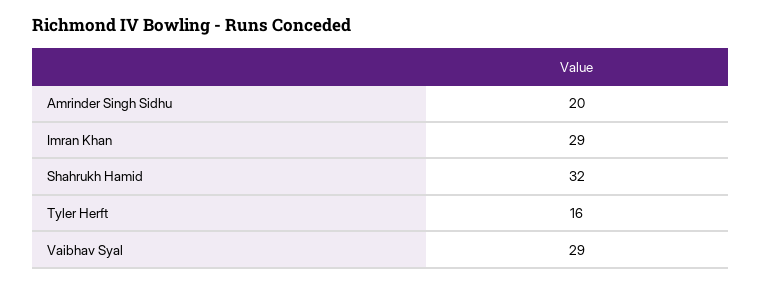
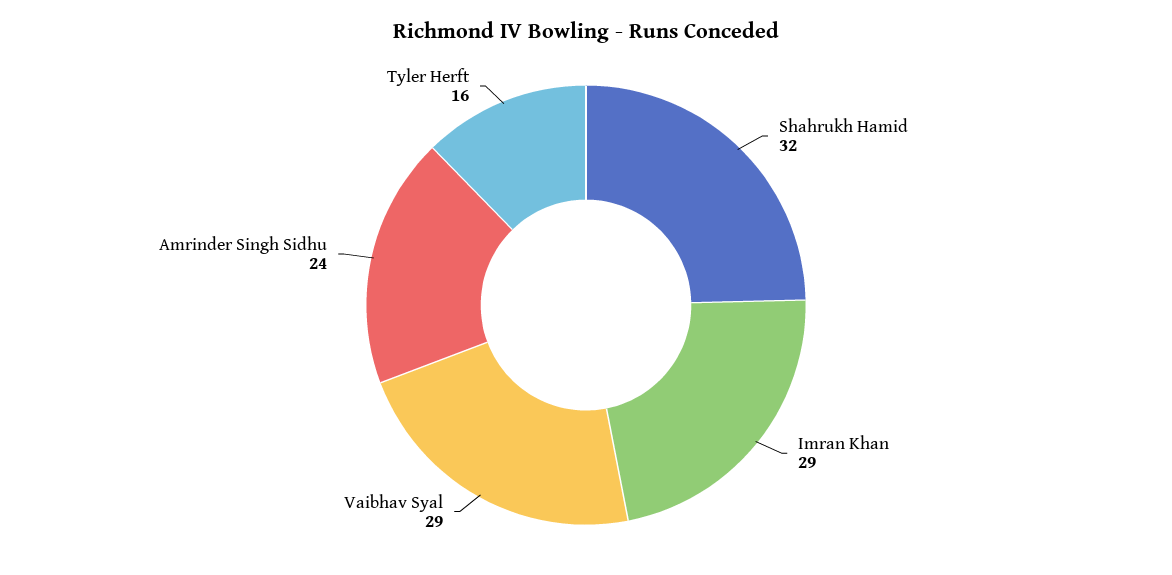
Amrinder Singh Sidhu: 20 -> 24

